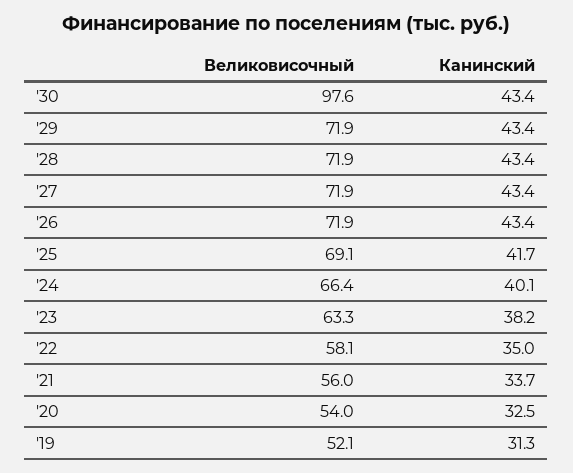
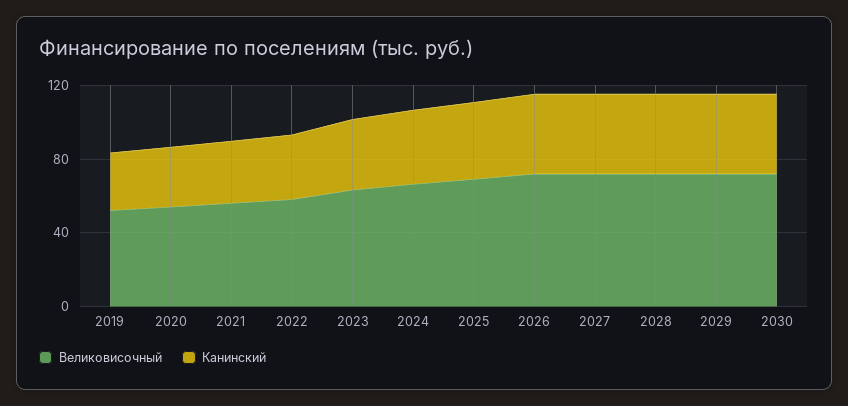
Великовисочный, '30: 97.6 -> 70

